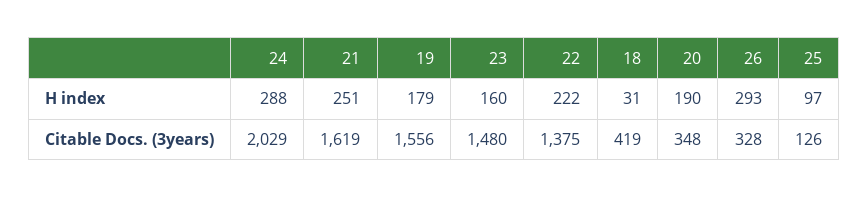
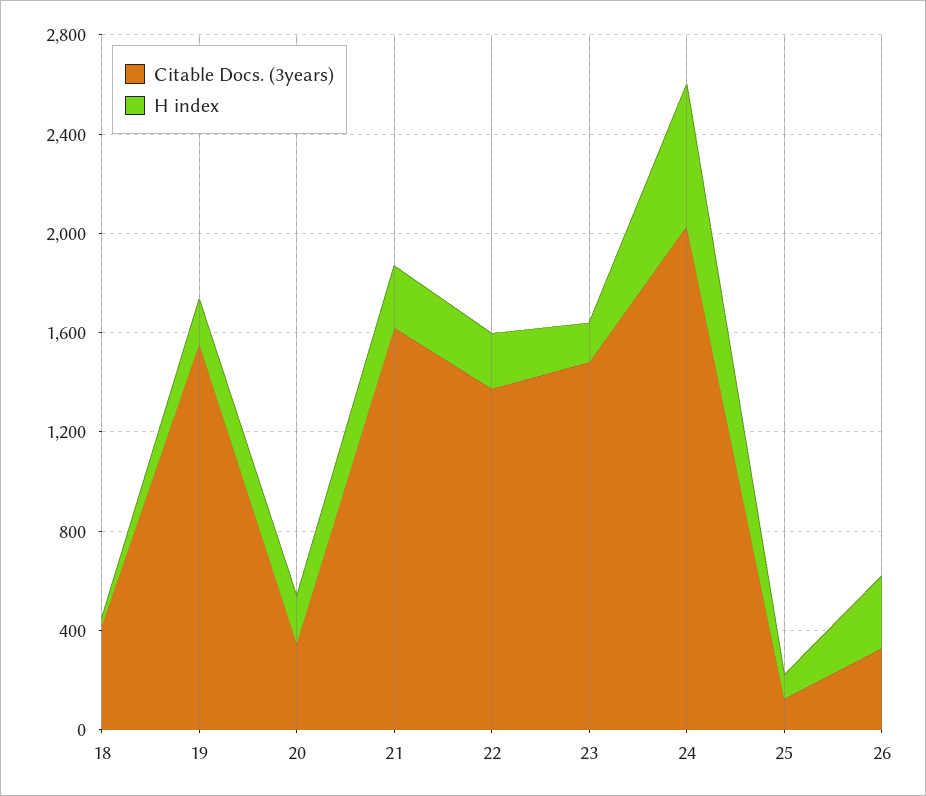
H index, 24: 288 -> 600

